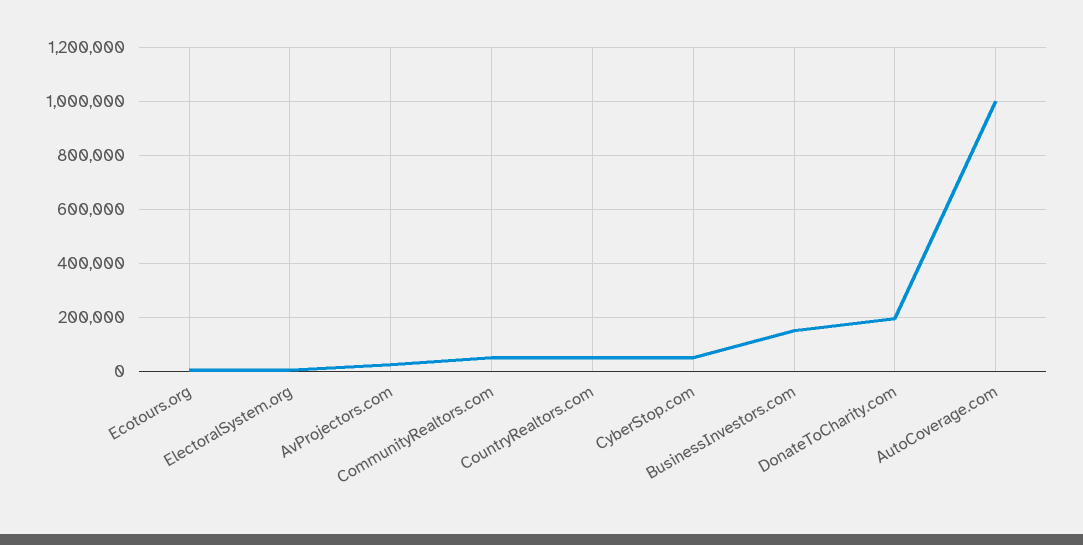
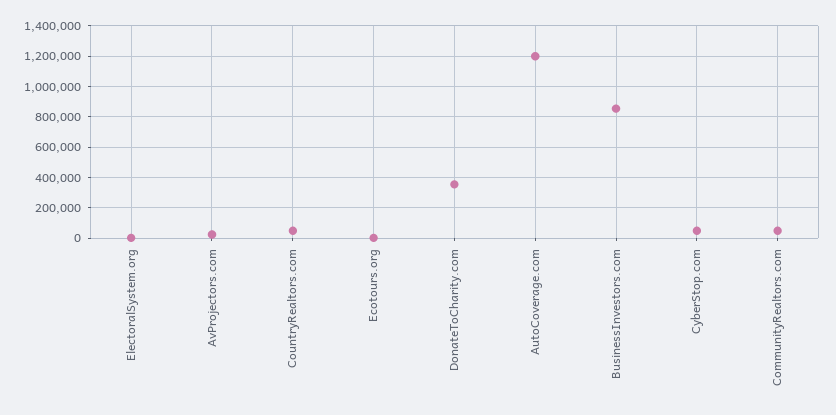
BusinessInvestors.com: 150000 -> 850000
DonateToCharity.com: 200000 -> 350000
AutoCoverage.com: 1000000 -> 1200000

